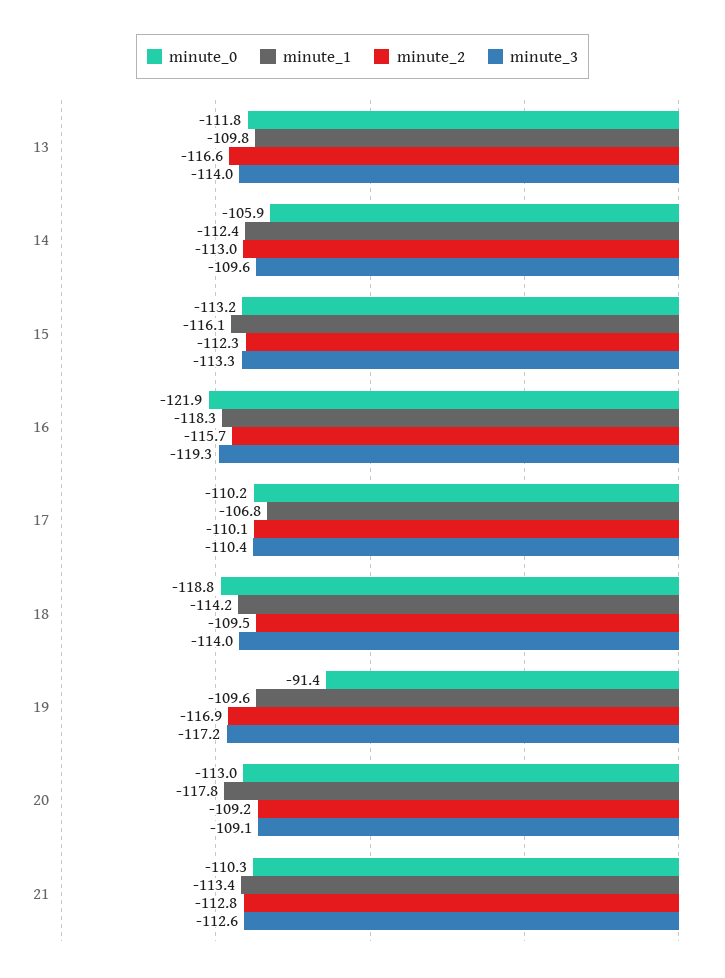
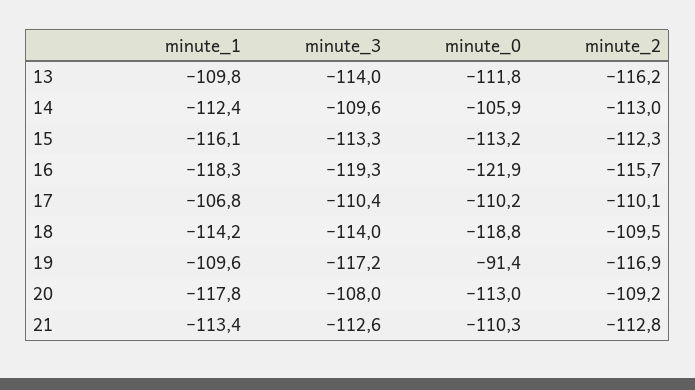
minute_2, 13: -116.6 -> -116.2
minute_3, 20: -109.1 -> -108

